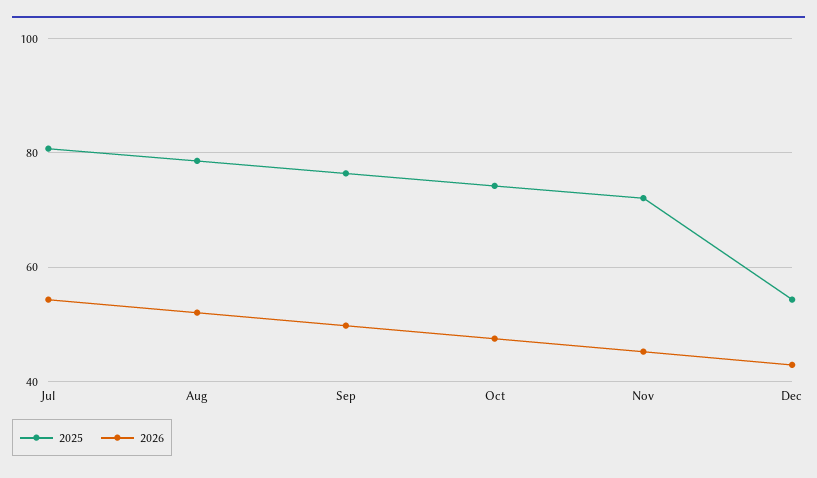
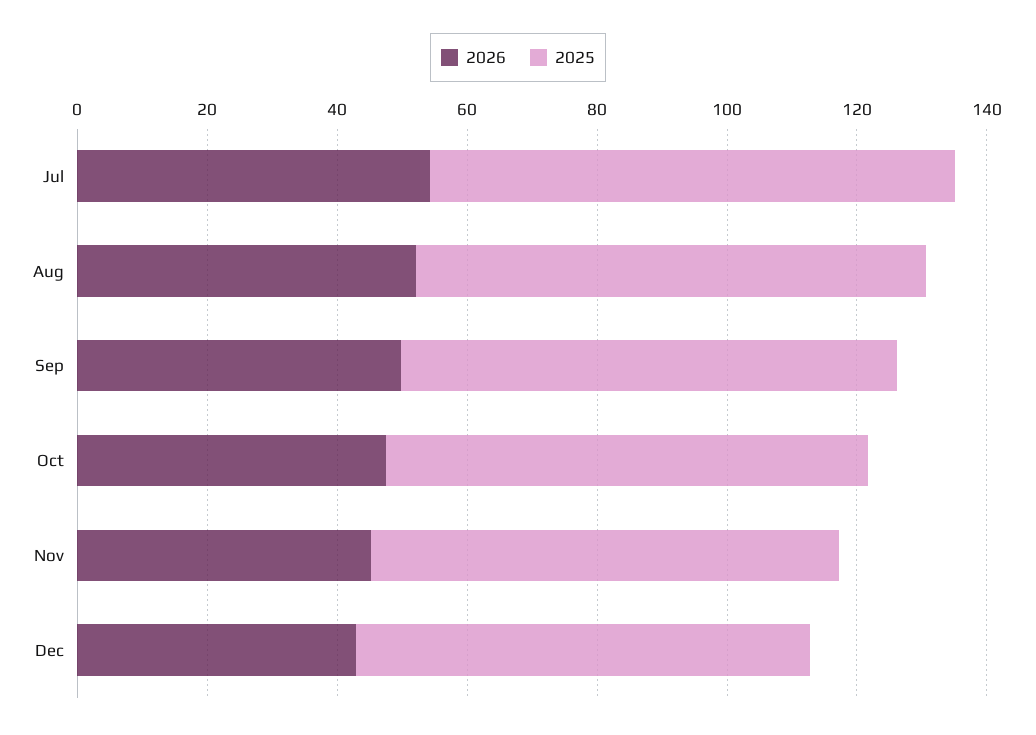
2025, Dec: 54 -> 70

